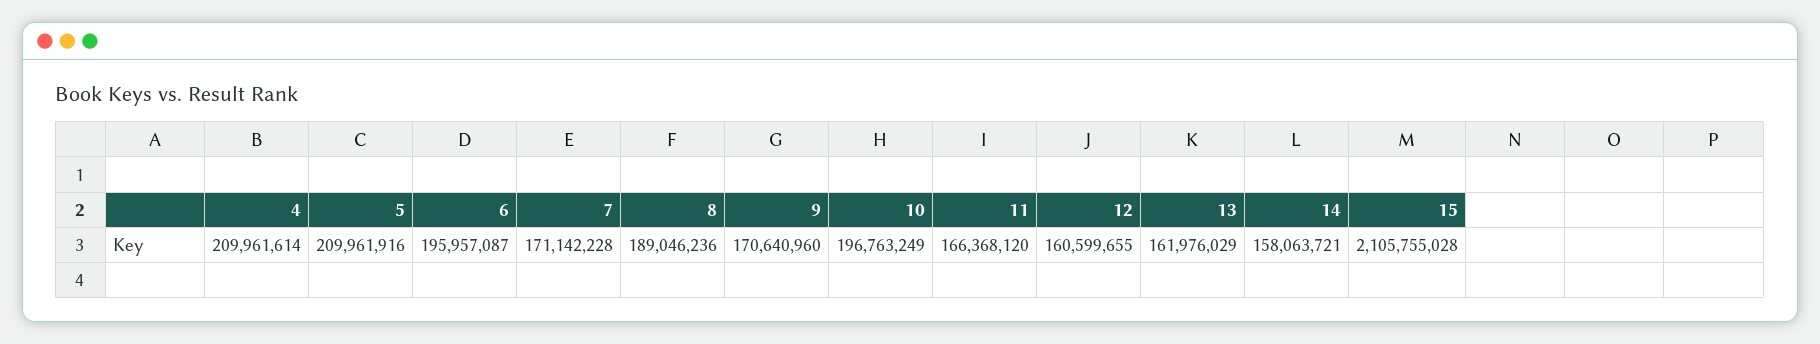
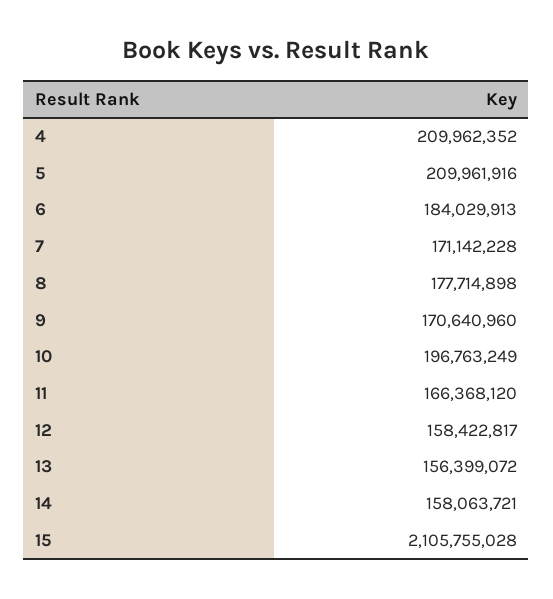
4: 209961614 -> 209962352
6: 195957087 -> 184029913
8: 189046236 -> 177714898
12: 160599655 -> 158422817
13: 161976029 -> 156399072

